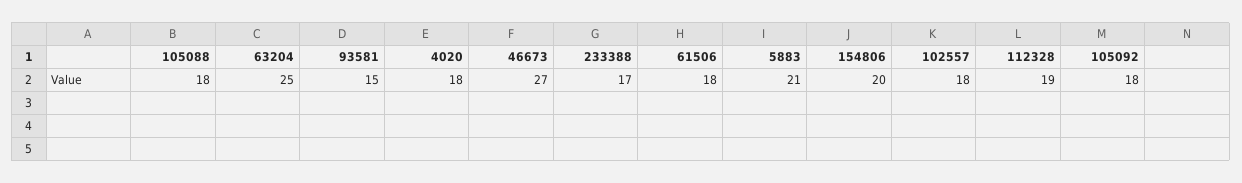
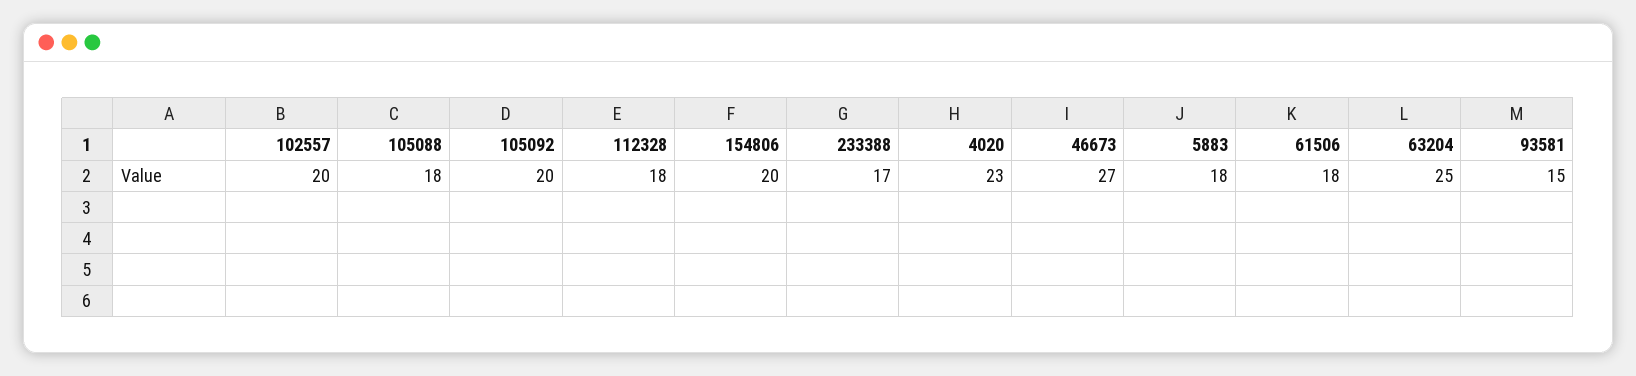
4020: 18 -> 23
5883: 21 -> 18
102557: 18 -> 20
112328: 19 -> 18
105092: 18 -> 20

